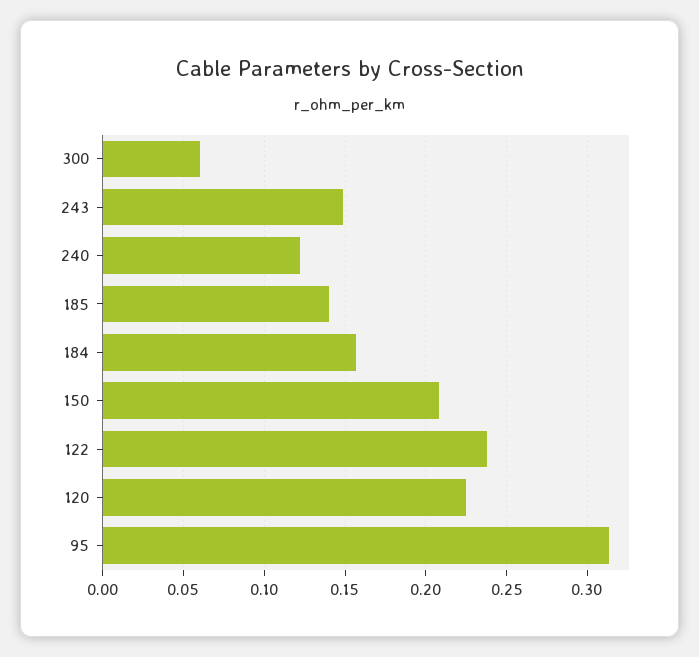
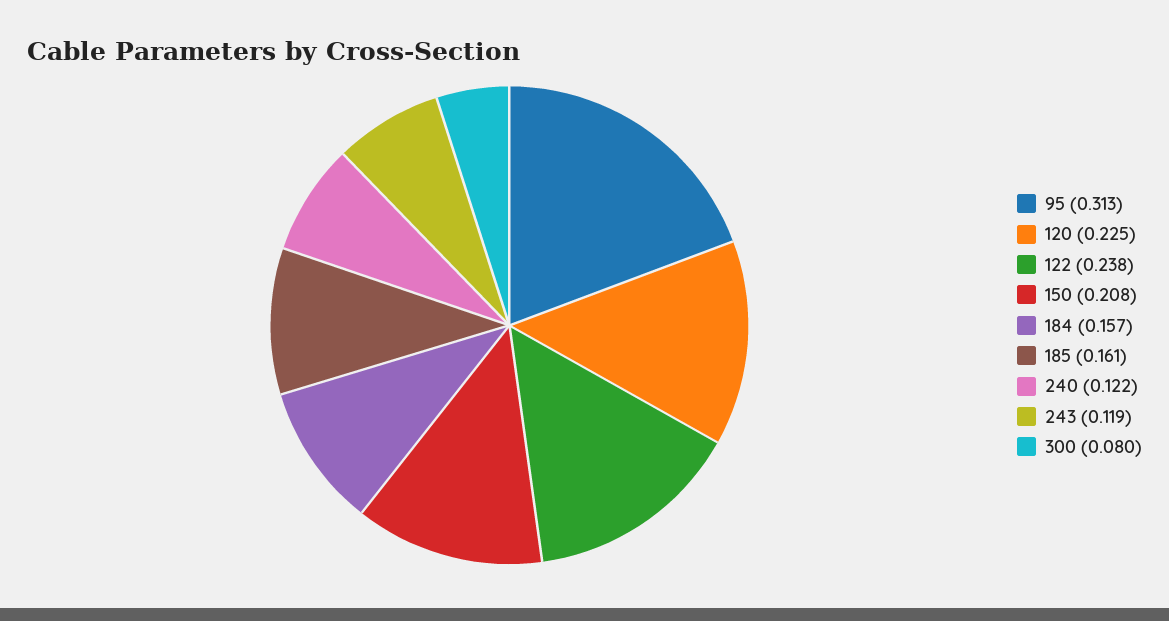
300: 0.06 -> 0.08
243: 0.15 -> 0.119
185: 0.14 -> 0.161

